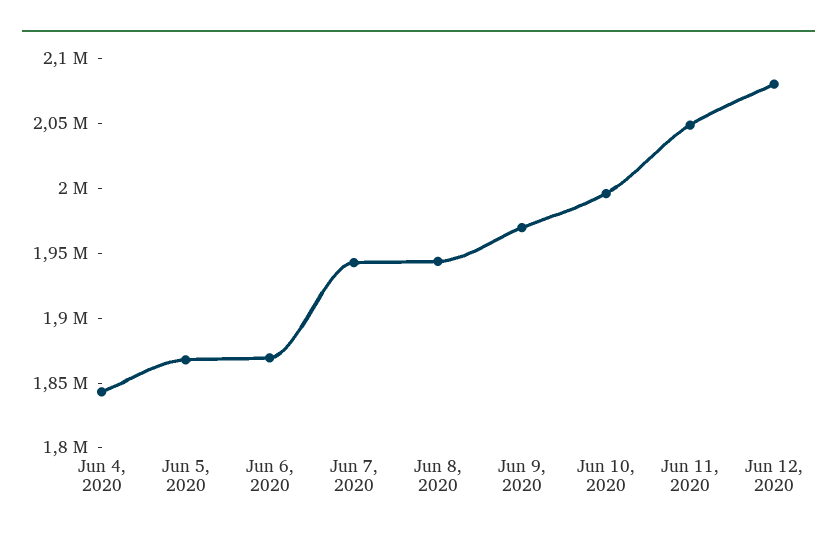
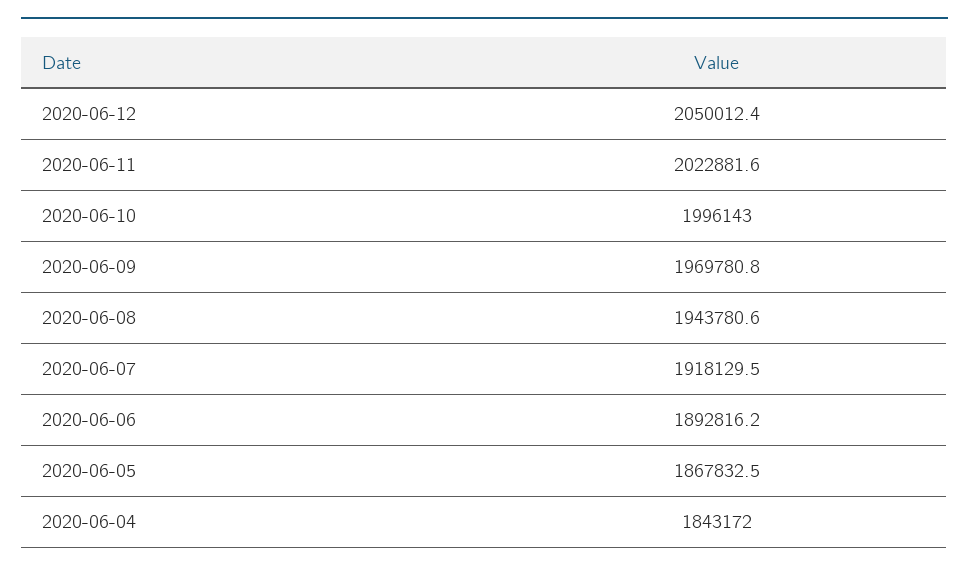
Jun 6, 2020: 1870000 -> 1892816.2
Jun 7, 2020: 1940000 -> 1918129.5
Jun 11, 2020: 2050000 -> 2022881.6
Jun 12, 2020: 2080000 -> 2050012.4

